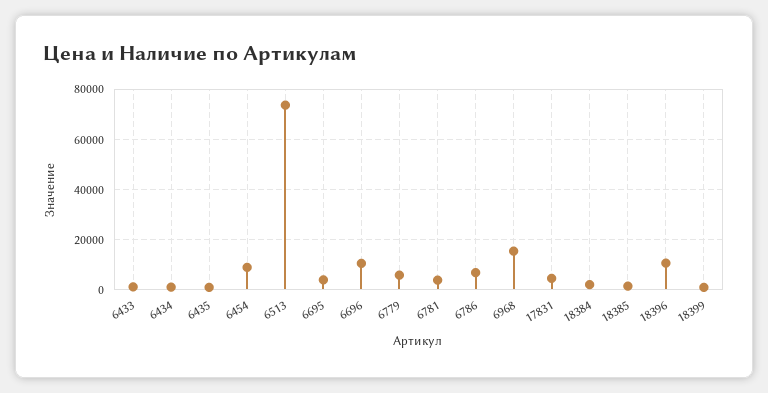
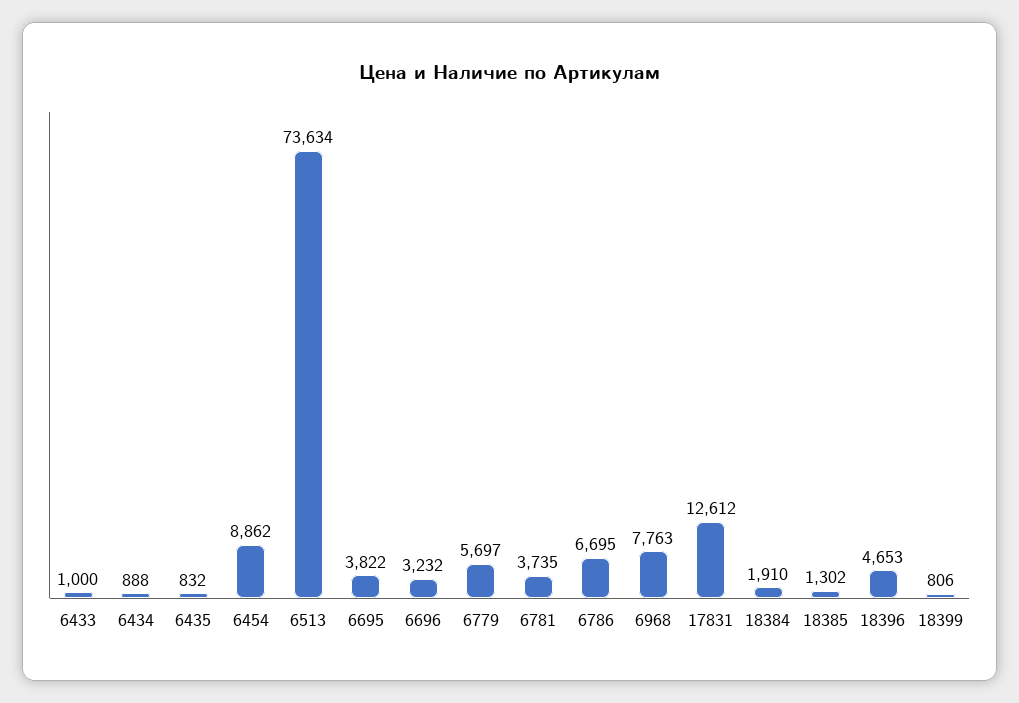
6696: 10000 -> 3232
6968: 15000 -> 7763
17831: 5000 -> 12612
18396: 10000 -> 4653

